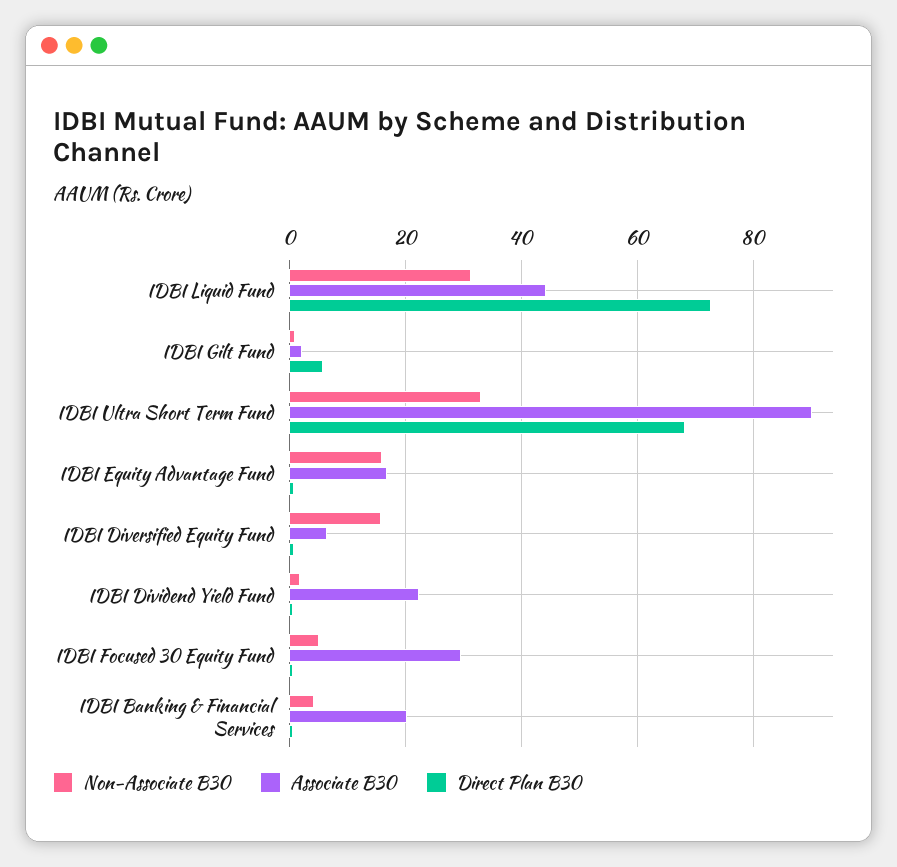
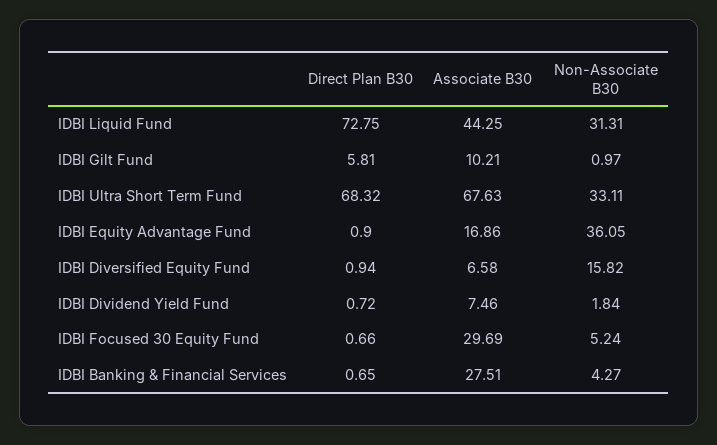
Associate B30, IDBI Gilt Fund: 2 -> 10.21
Associate B30, IDBI Ultra Short Term Fund: 90 -> 67.63
Non-Associate B30, IDBI Equity Advantage Fund: 16 -> 36.05
Associate B30, IDBI Dividend Yield Fund: 22 -> 7.46
Associate B30, IDBI Banking & Financial Services: 20 -> 27.51

